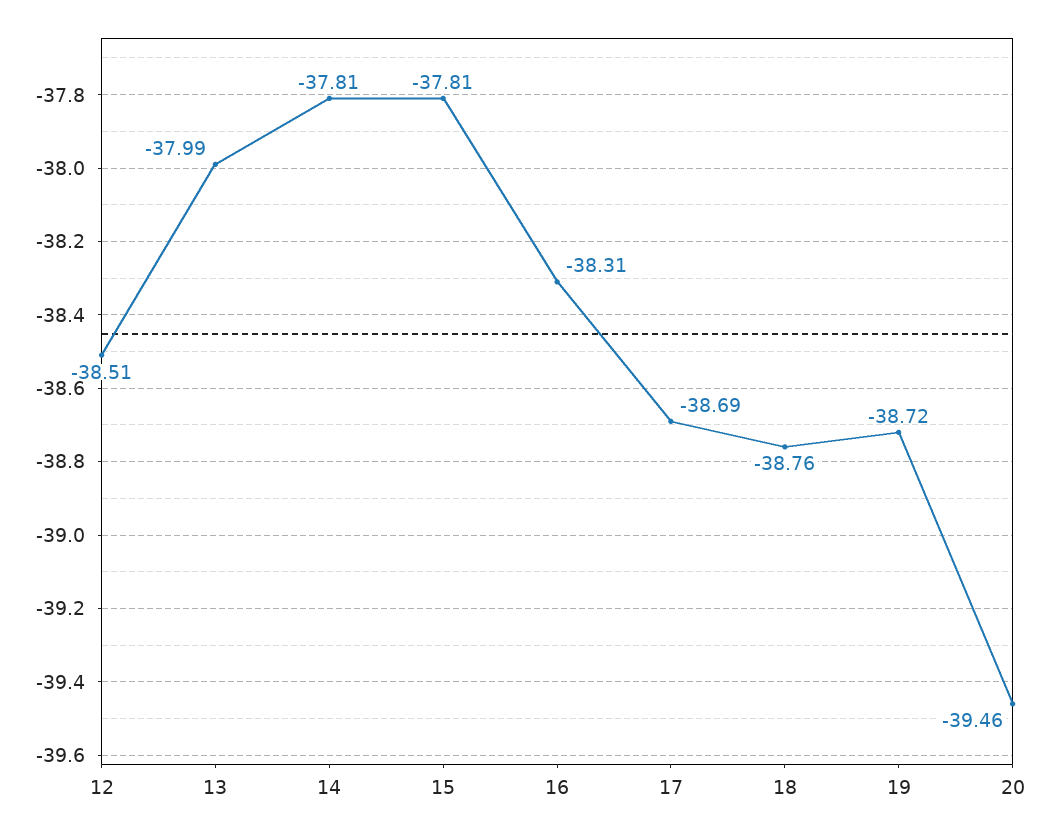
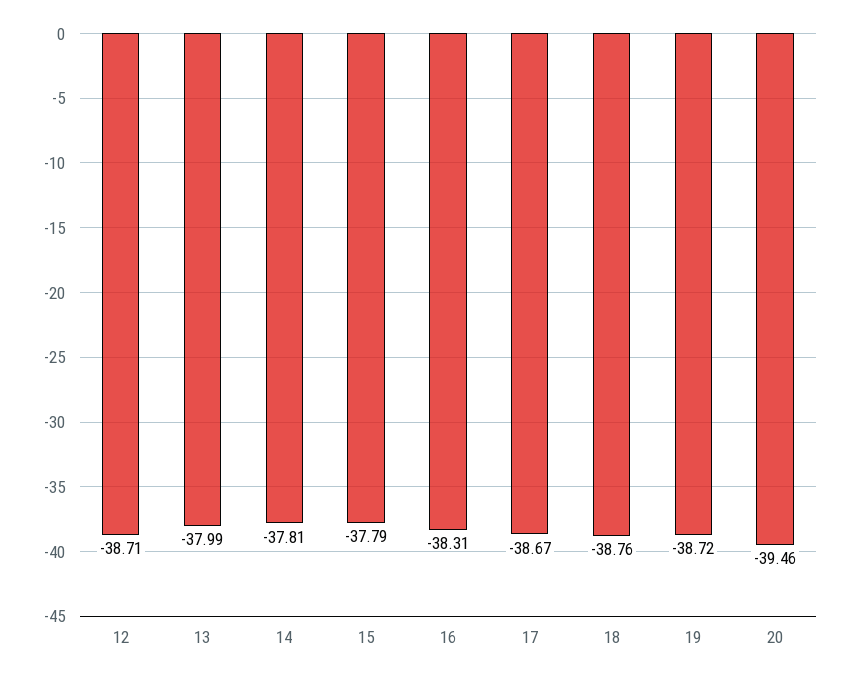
12: -38.51 -> -38.71
15: -37.81 -> -37.79
17: -38.69 -> -38.67

